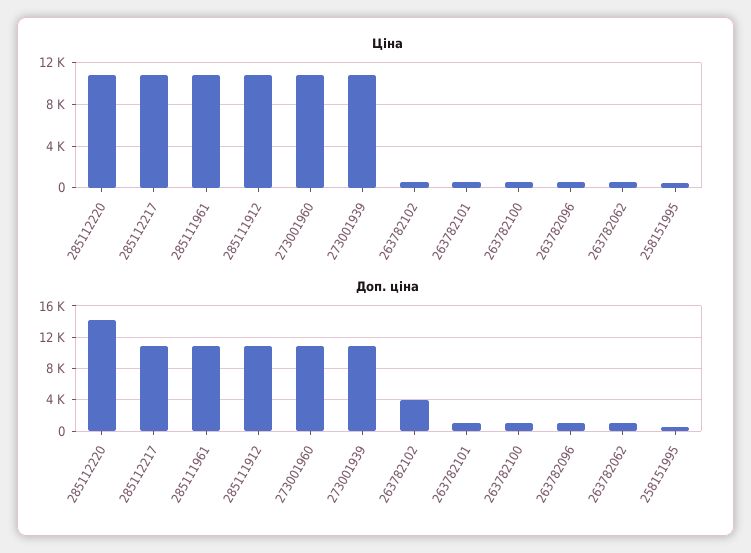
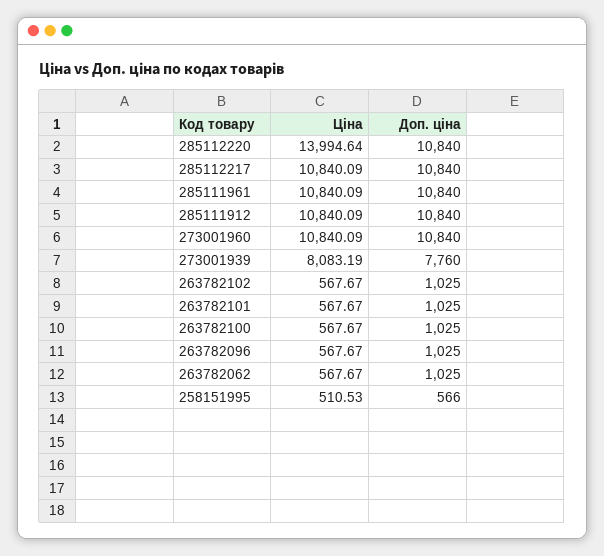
Ціна, 285112220: 11000 -> 13994.64
Ціна, 273001939: 11000 -> 8083.19
Доп. ціна, 285112220: 14000 -> 10840
Доп. ціна, 273001939: 11000 -> 7760
Доп. ціна, 263782102: 4000 -> 1025

